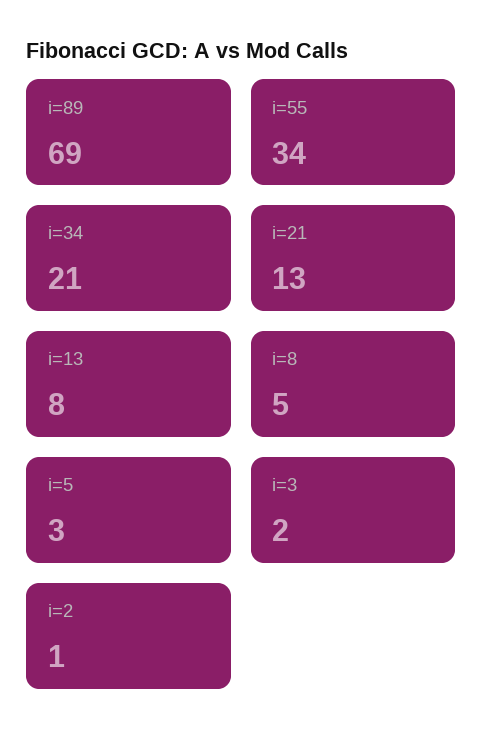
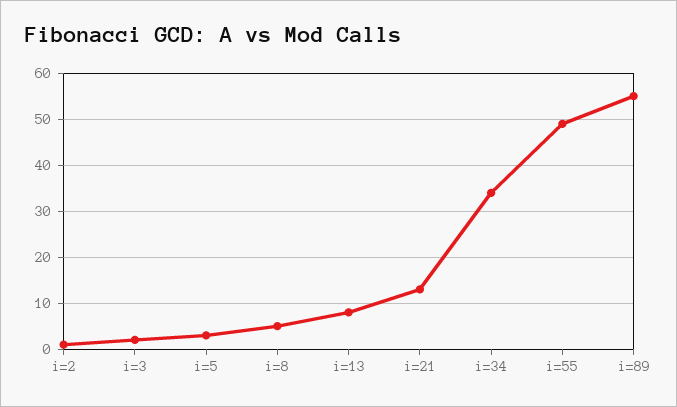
i=89: 69 -> 55
i=55: 34 -> 50
i=34: 21 -> 35

